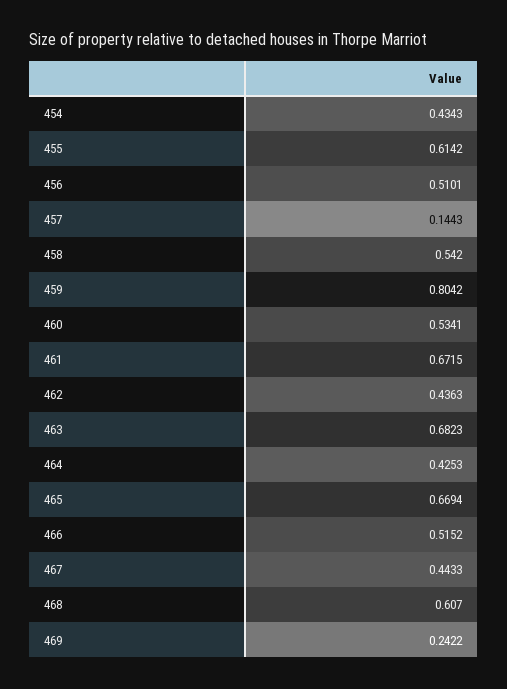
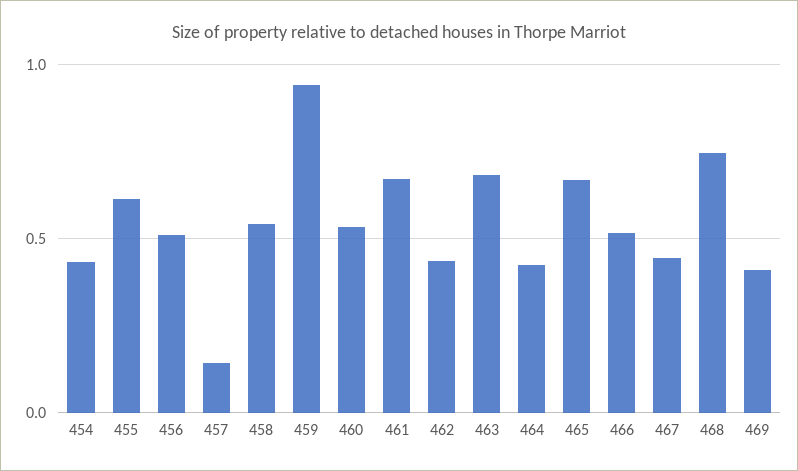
459: 0.8042 -> 0.95
468: 0.607 -> 0.75
469: 0.2422 -> 0.4

